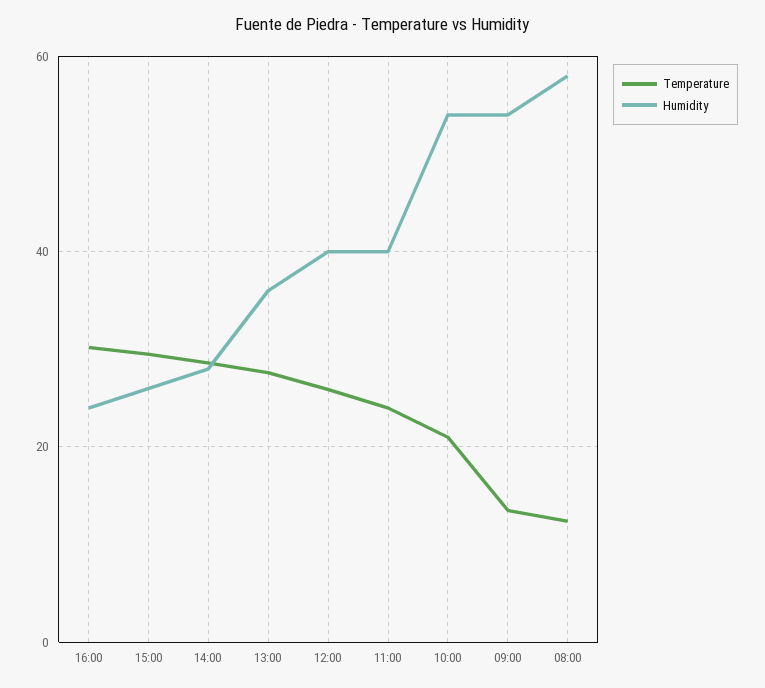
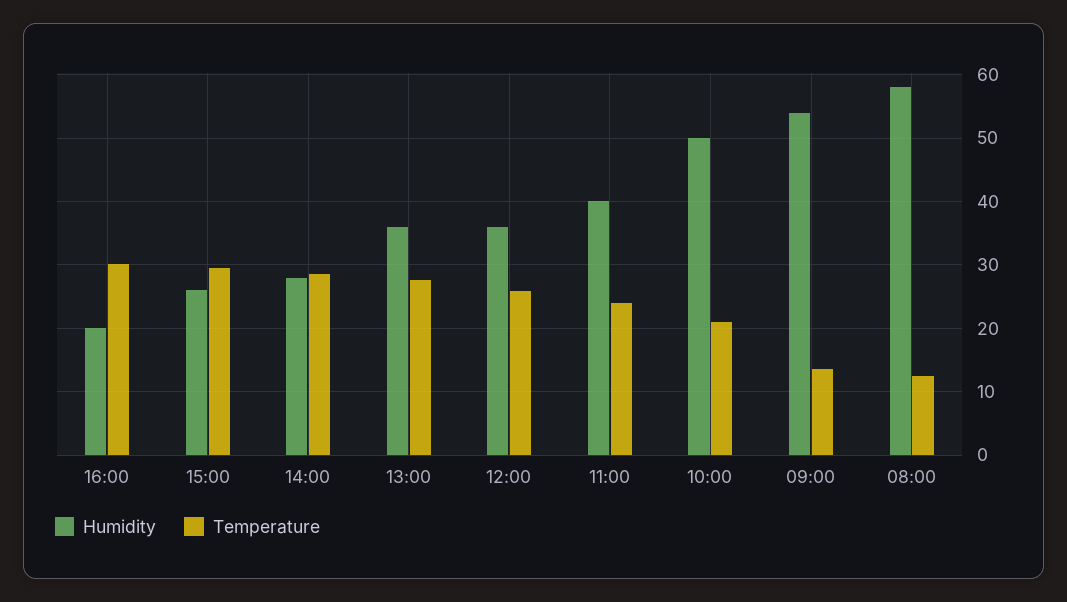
Humidity, 16:00: 24 -> 20
Humidity, 12:00: 40 -> 36
Humidity, 10:00: 54 -> 50

